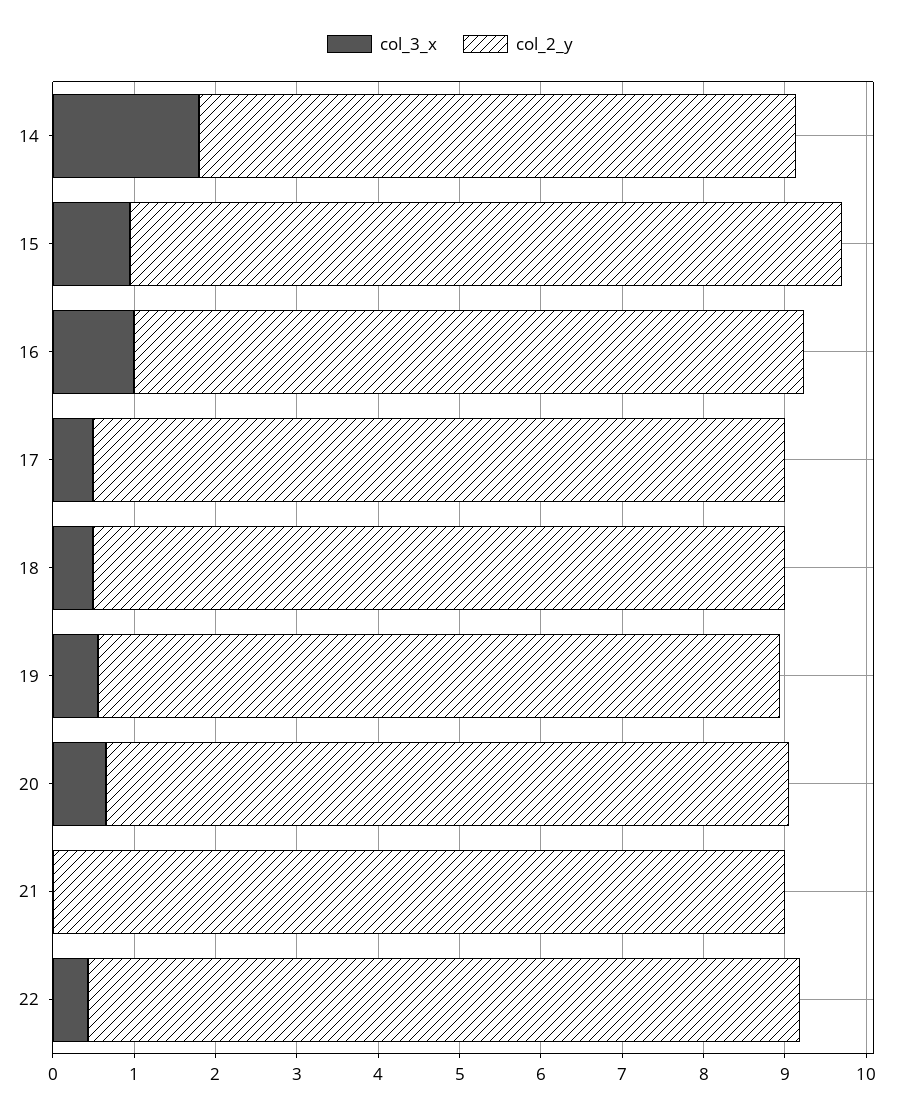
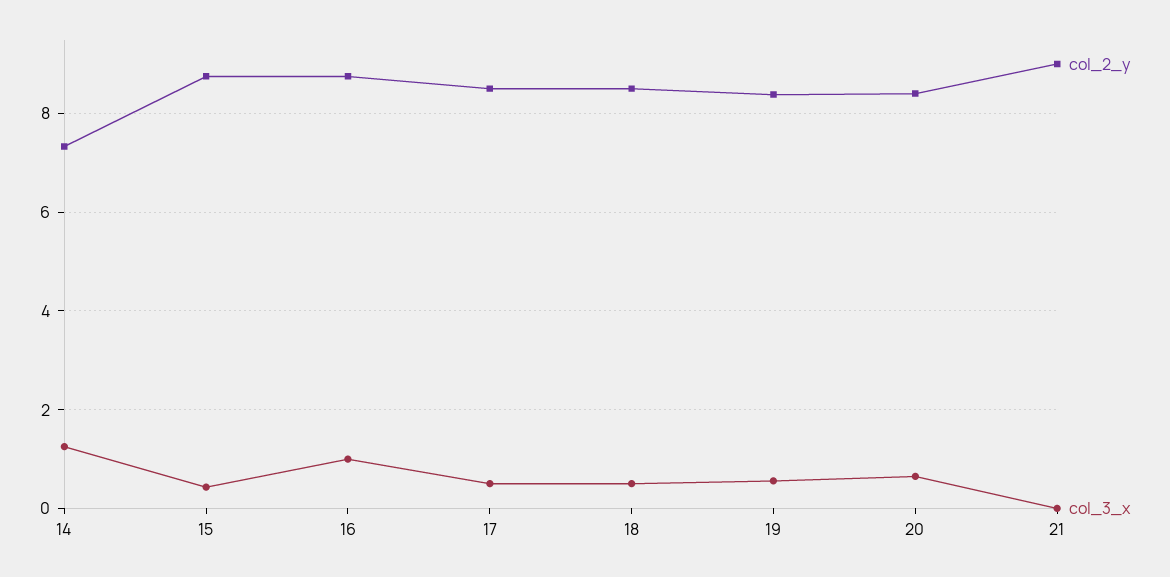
col_3_x, 14: 1.8 -> 1.2
col_3_x, 15: 1 -> 0.4
col_2_y, 16: 8.2 -> 8.8
col_3_x, 22: 0.4 -> none
col_2_y, 22: 8.8 -> none

